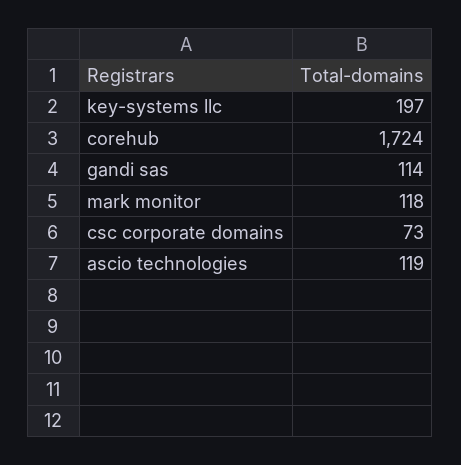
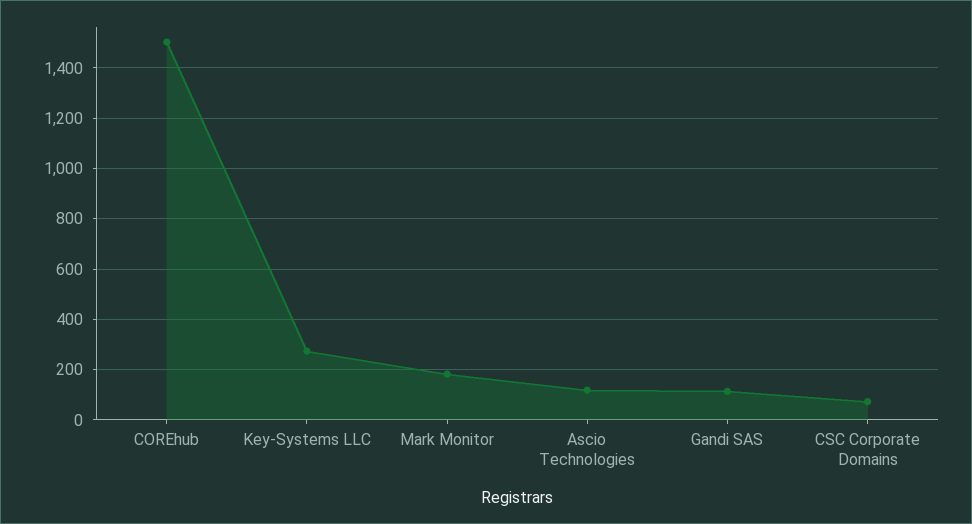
key-systems llc: 197 -> 275
corehub: 1724 -> 1500
mark monitor: 118 -> 175

